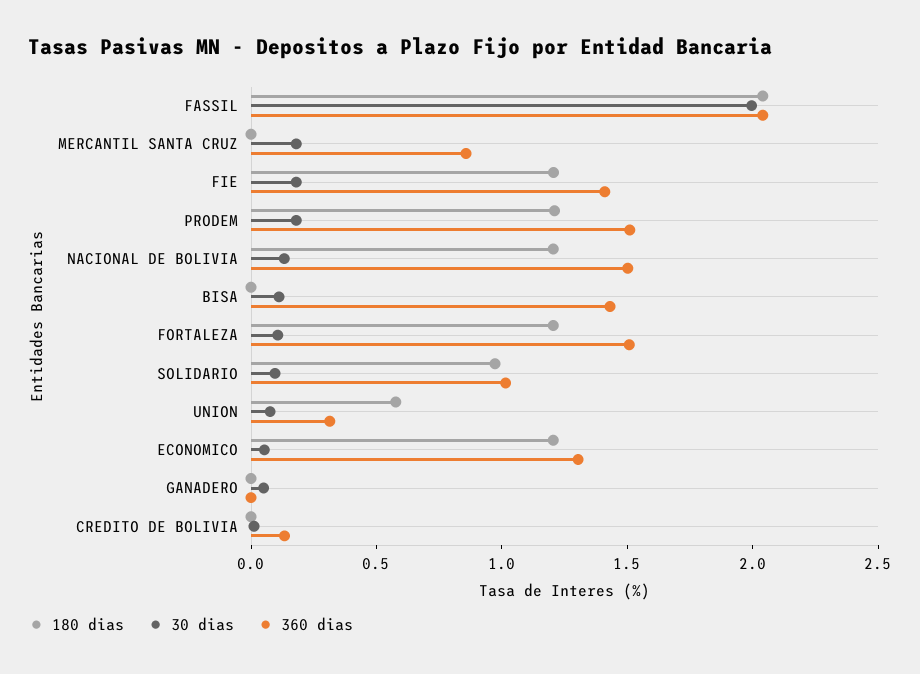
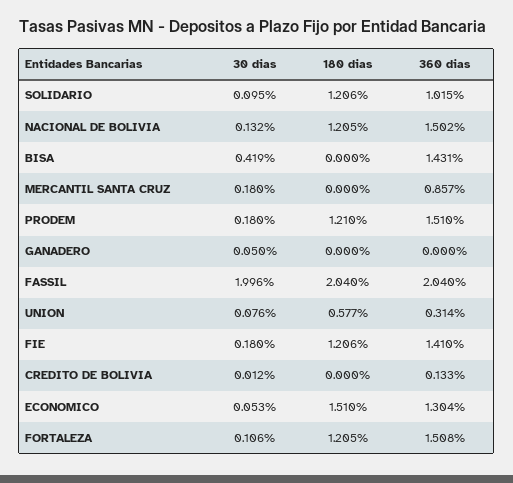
30 dias, BISA: 0.1 -> 0.419
180 dias, SOLIDARIO: 1 -> 1.206
180 dias, ECONOMICO: 1.2 -> 1.51

